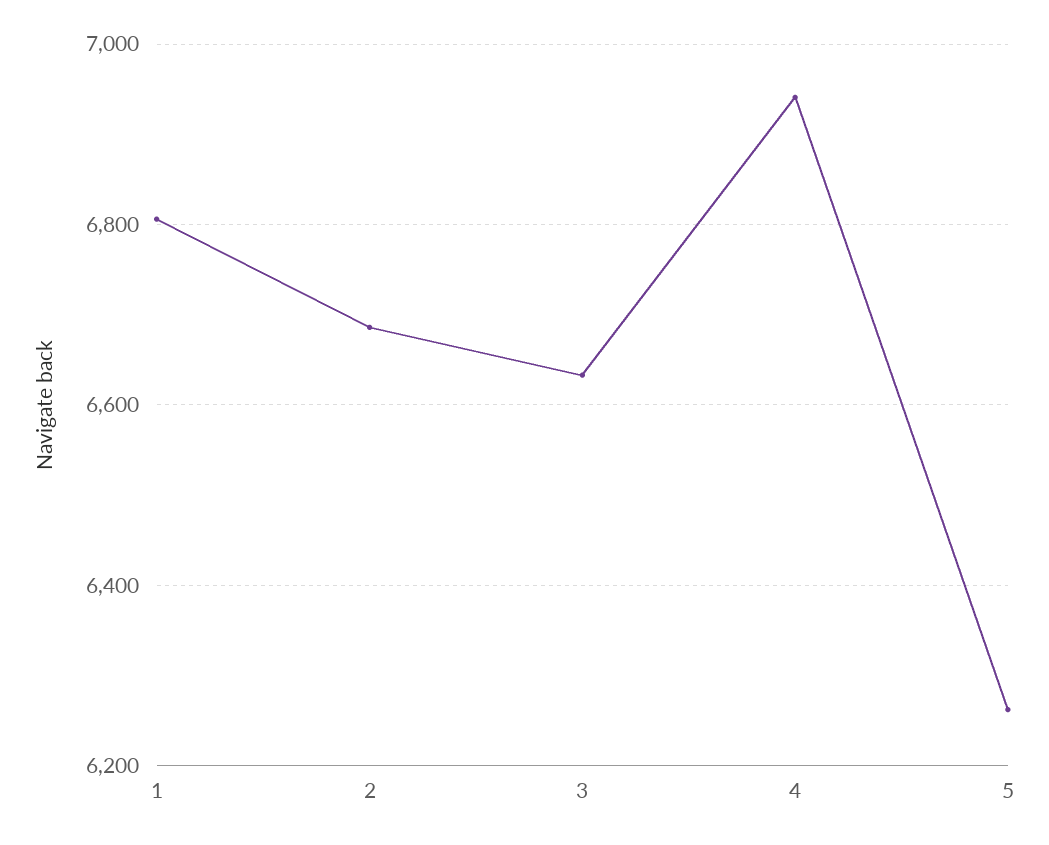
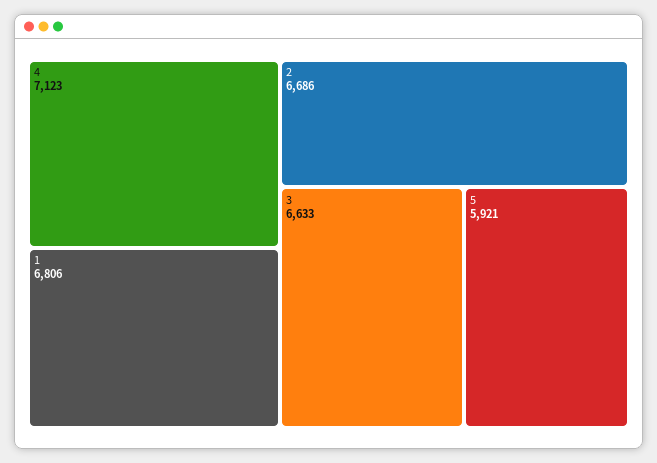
4: 6940 -> 7123
5: 6260 -> 5921

